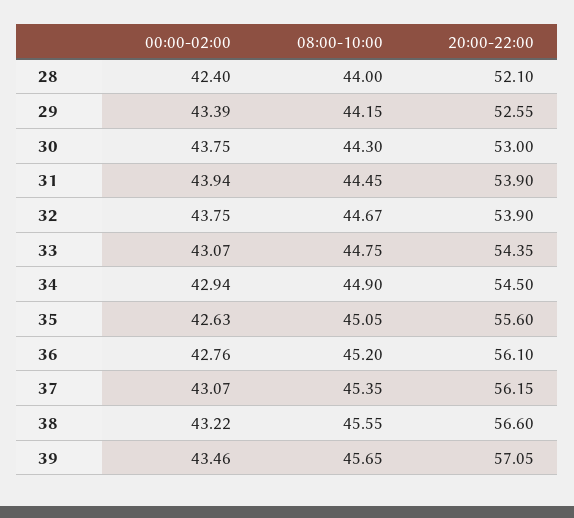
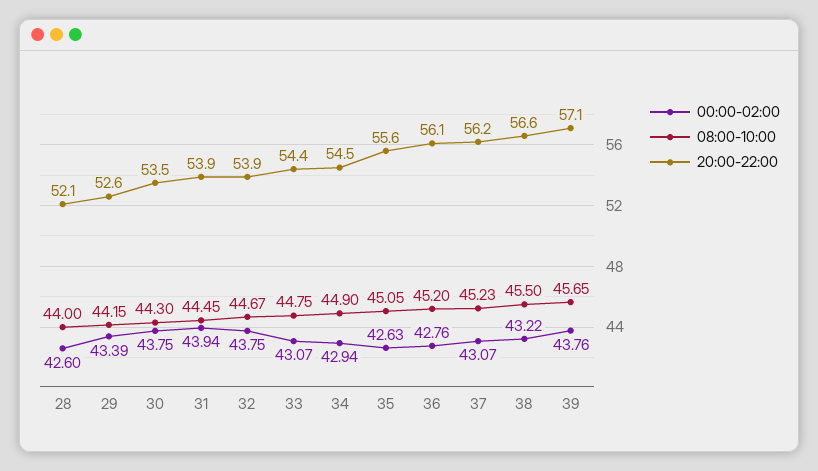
00:00-02:00, 28: 42.4 -> 42.6
20:00-22:00, 30: 53 -> 53.5
08:00-10:00, 37: 45.35 -> 45.23
08:00-10:00, 38: 45.55 -> 45.5
00:00-02:00, 39: 43.46 -> 43.76

